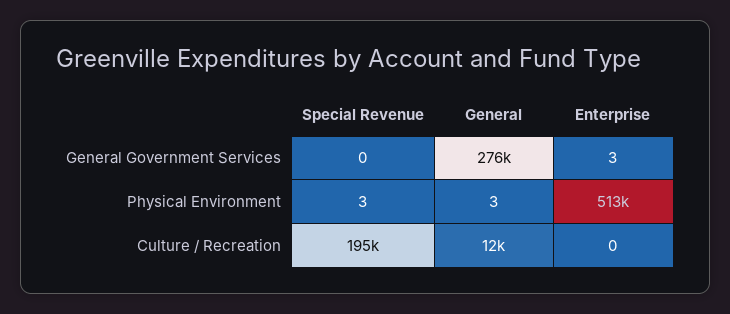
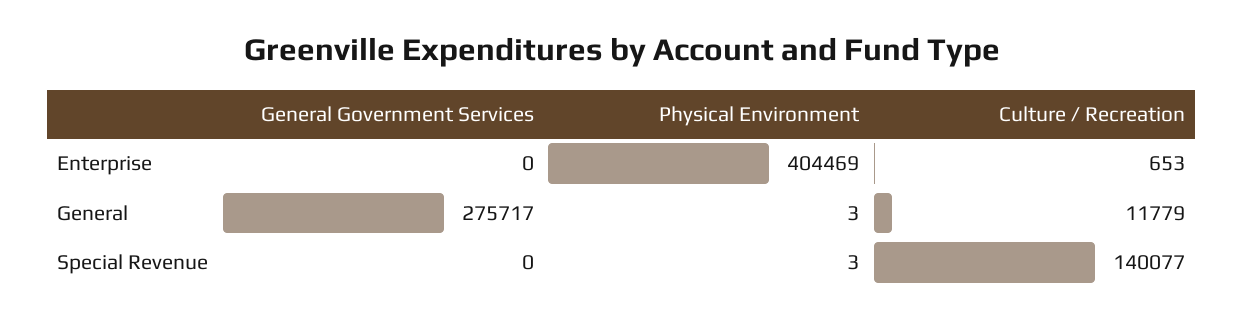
Enterprise, General Government Services: 3 -> 0
Enterprise, Physical Environment: 513000 -> 404469
Special Revenue, Culture / Recreation: 195000 -> 140077
Enterprise, Culture / Recreation: 0 -> 653

